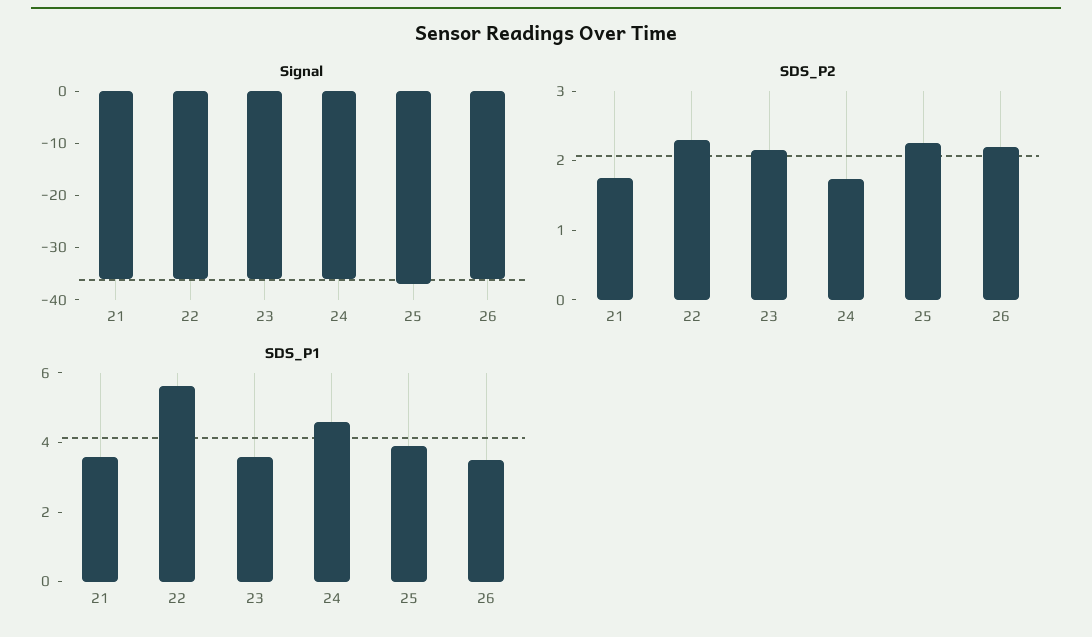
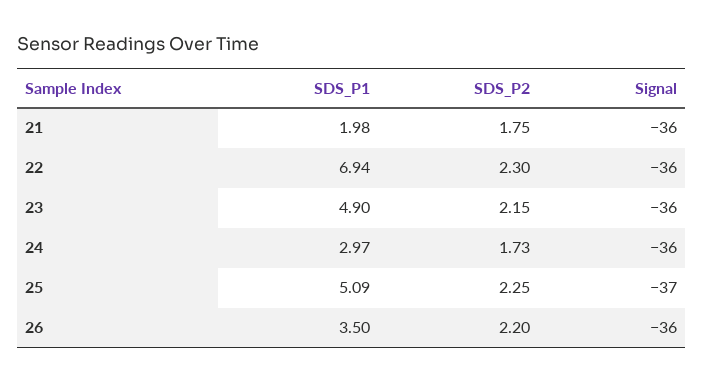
SDS_P1, 21: 3.5 -> 1.98
SDS_P1, 22: 5.5 -> 6.94
SDS_P1, 23: 3.5 -> 4.9
SDS_P1, 24: 4.5 -> 2.97
SDS_P1, 25: 4 -> 5.09

